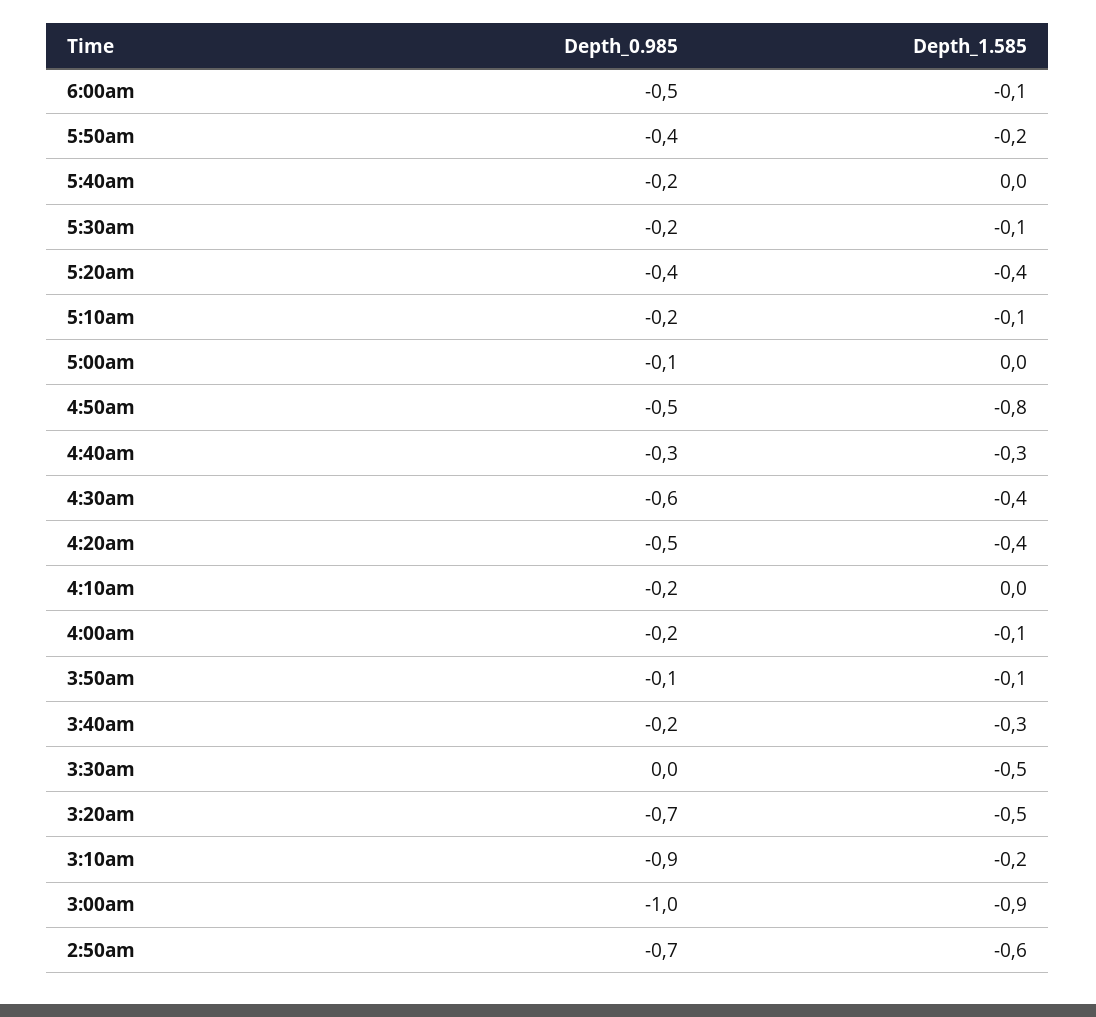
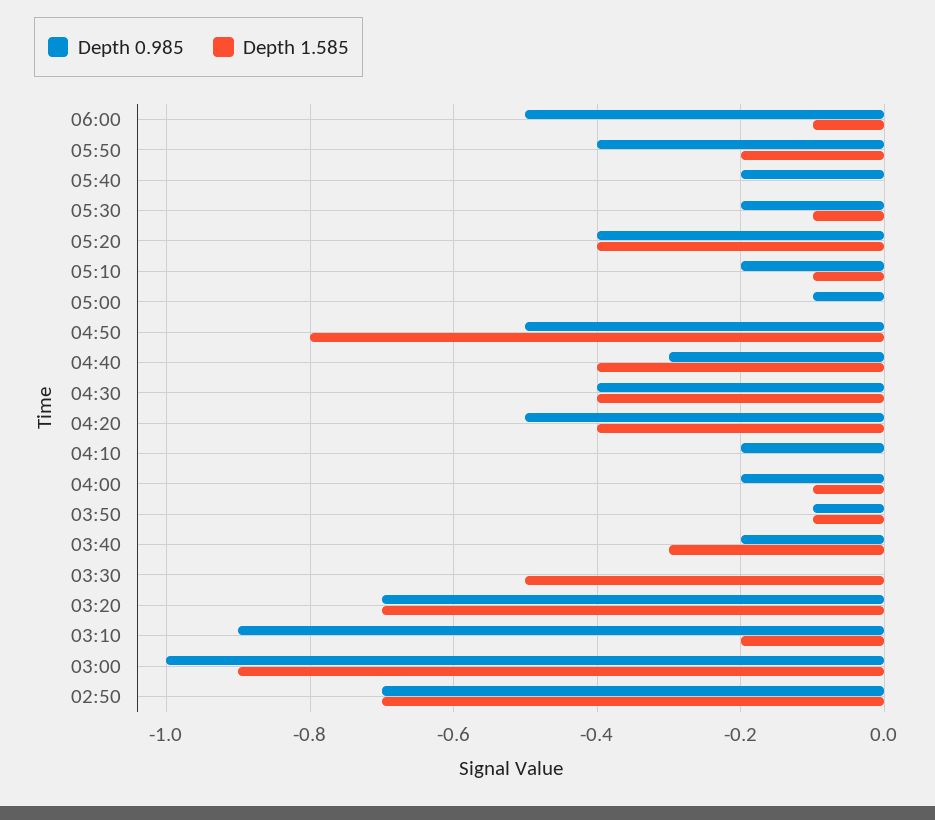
Depth_1.585, 4:40am: -0.3 -> -0.4
Depth_0.985, 4:30am: -0.6 -> -0.4
Depth_1.585, 3:20am: -0.5 -> -0.7
Depth_1.585, 2:50am: -0.6 -> -0.7

